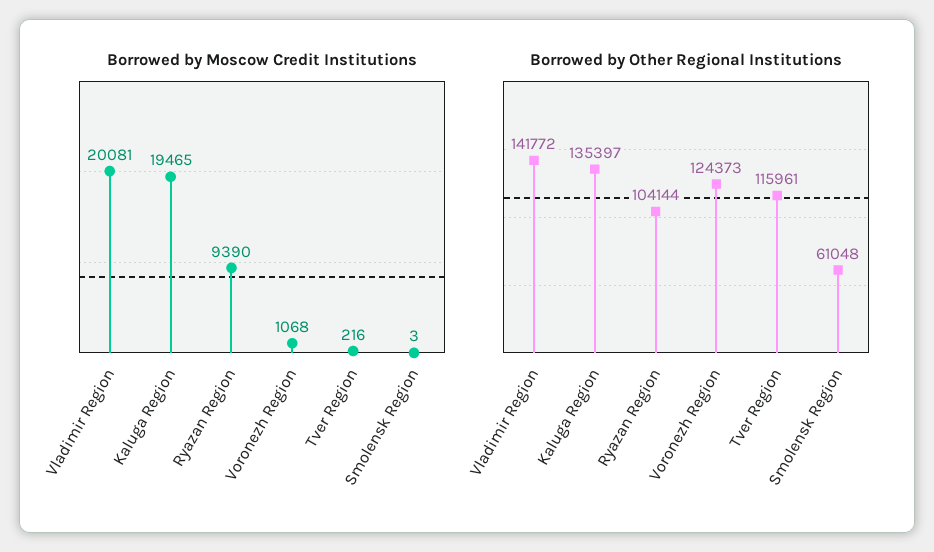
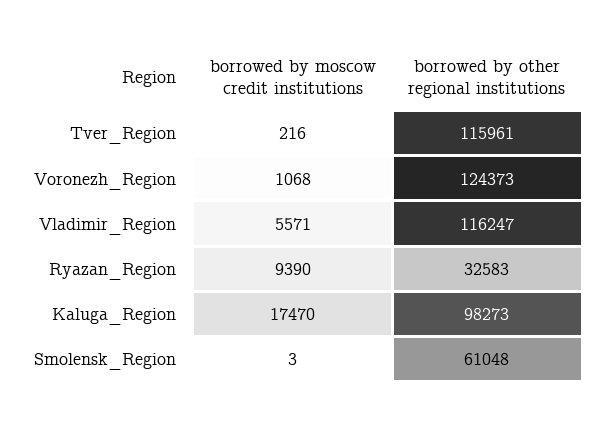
Borrowed by Moscow Credit Institutions, Vladimir Region: 20081 -> 5571
Borrowed by Moscow Credit Institutions, Kaluga Region: 19465 -> 17470
Borrowed by Other Regional Institutions, Vladimir Region: 141772 -> 116247
Borrowed by Other Regional Institutions, Kaluga Region: 135397 -> 98273
Borrowed by Other Regional Institutions, Ryazan Region: 104144 -> 32583

